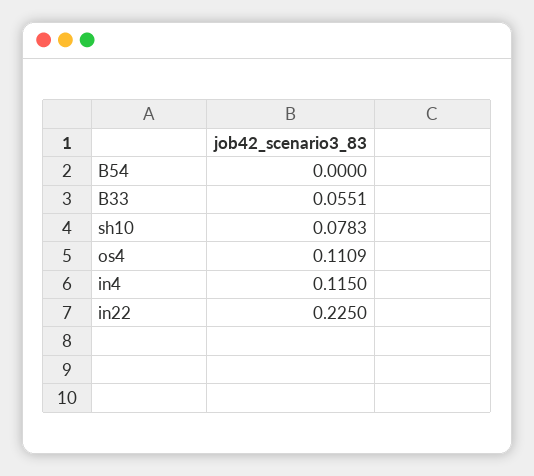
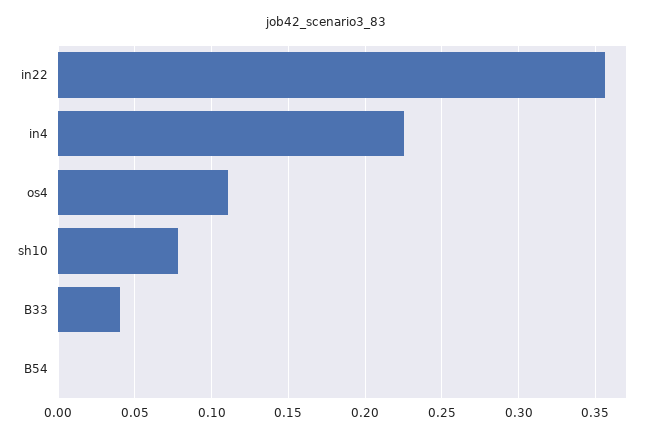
B33: 0.0551 -> 0.04
in4: 0.115 -> 0.225
in22: 0.225 -> 0.355

